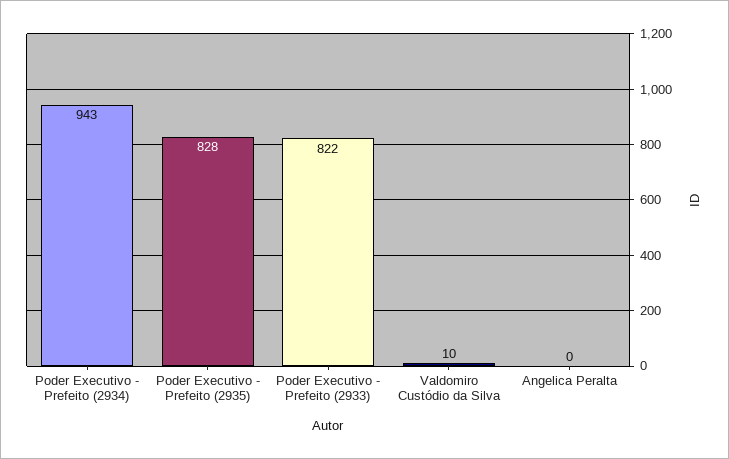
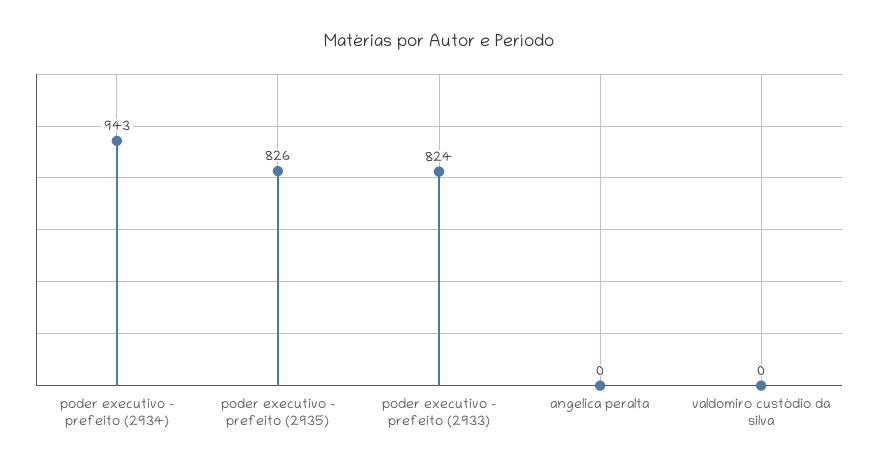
Poder Executivo - Prefeito (2935): 828 -> 826
Poder Executivo - Prefeito (2933): 822 -> 824
Valdomiro Custódio da Silva: 10 -> 0

